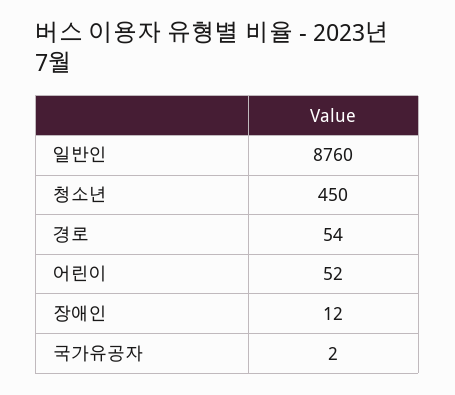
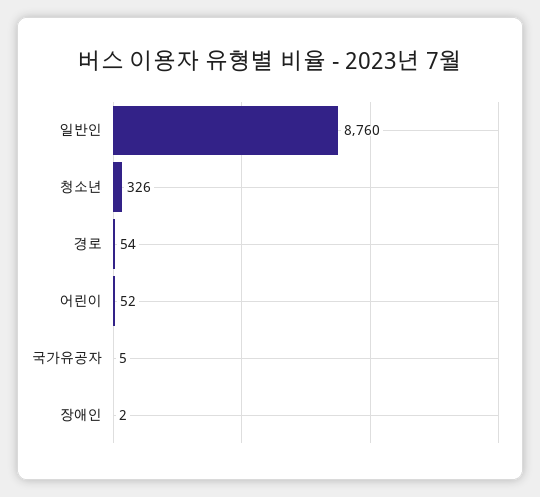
청소년: 450 -> 326
장애인: 12 -> 2
국가유공자: 2 -> 5

